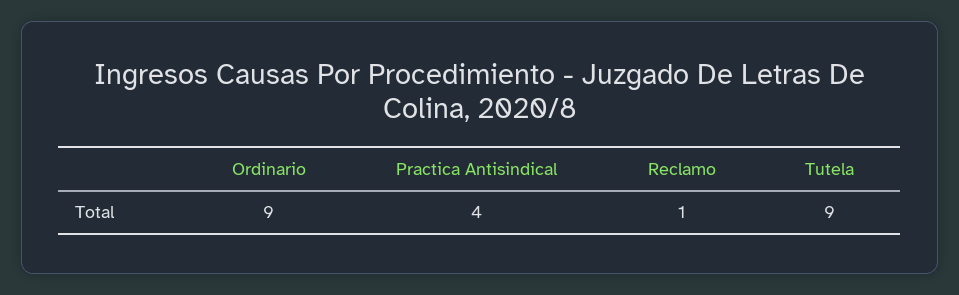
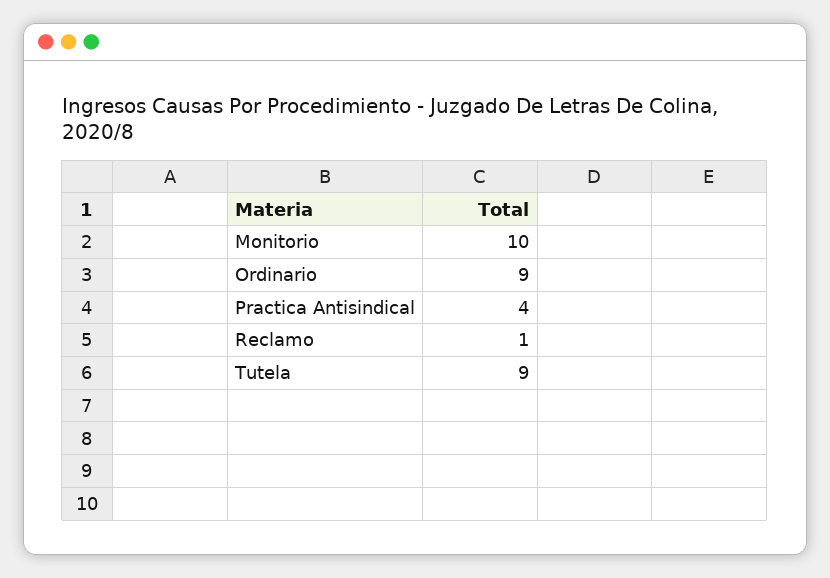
Monitorio: none -> 10

